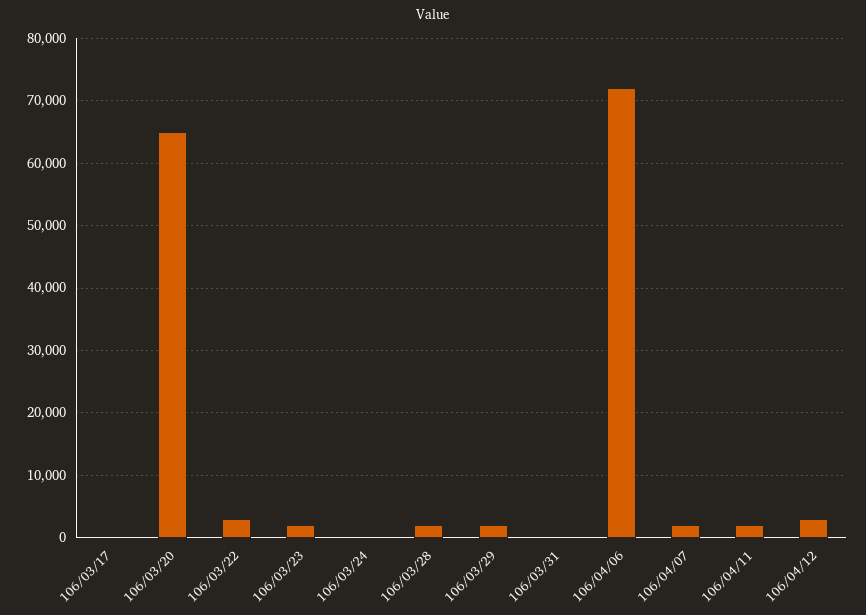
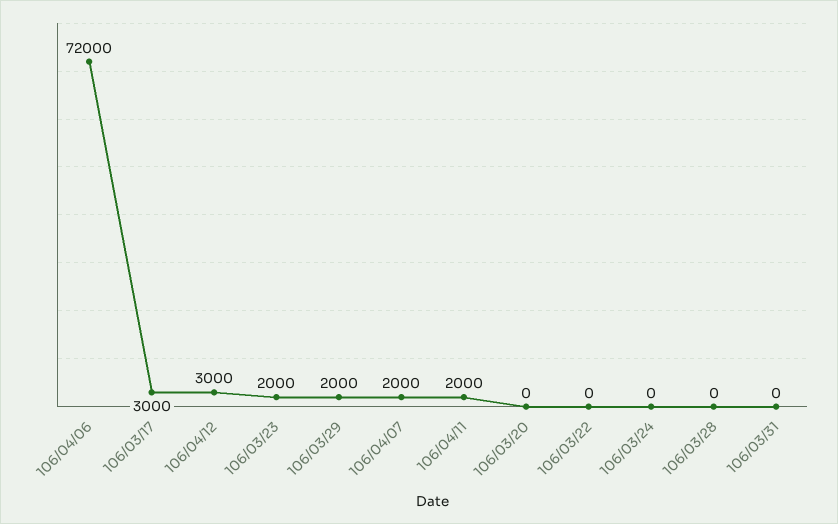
106/03/17: 0 -> 3000
106/03/20: 65000 -> 0
106/03/22: 3000 -> 0
106/03/28: 2000 -> 0

